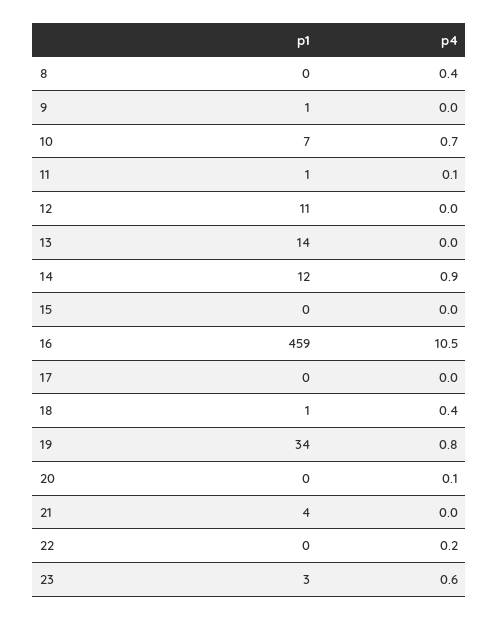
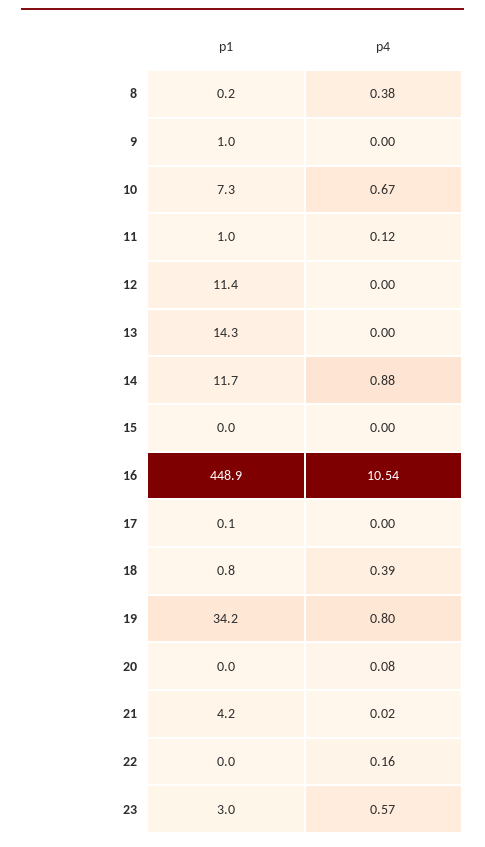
p1, 16: 459 -> 448.9

